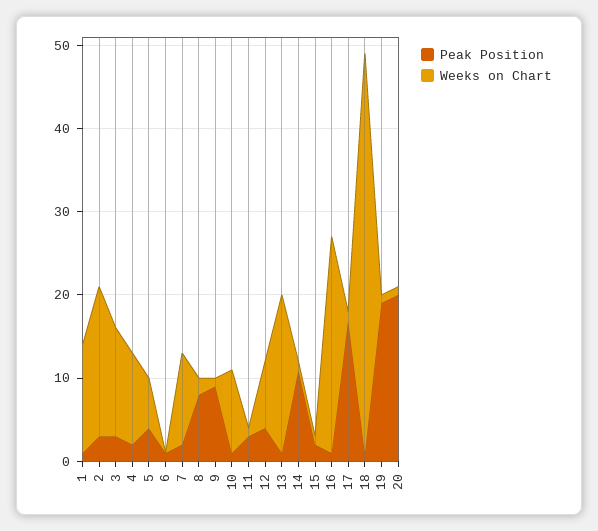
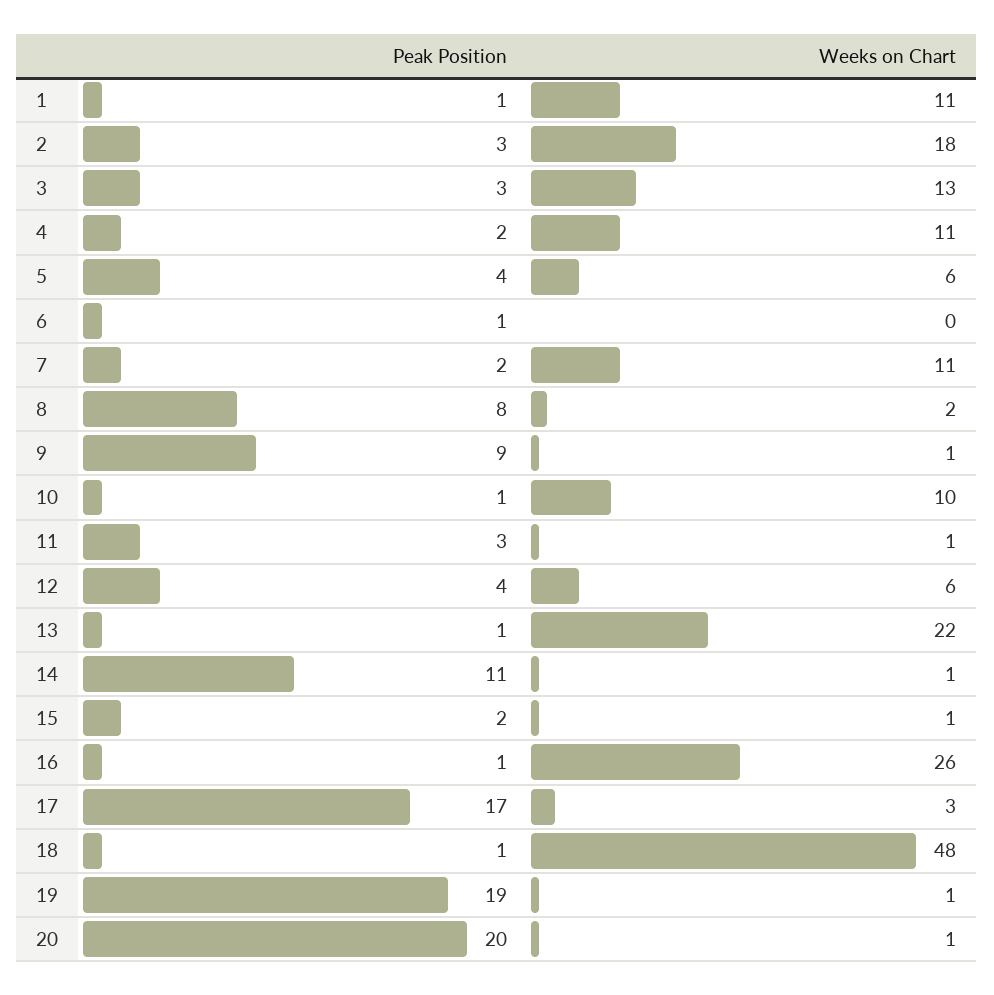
Weeks on Chart, 1: 13 -> 11
Weeks on Chart, 12: 8 -> 6
Weeks on Chart, 13: 19 -> 22
Weeks on Chart, 17: 1 -> 3

